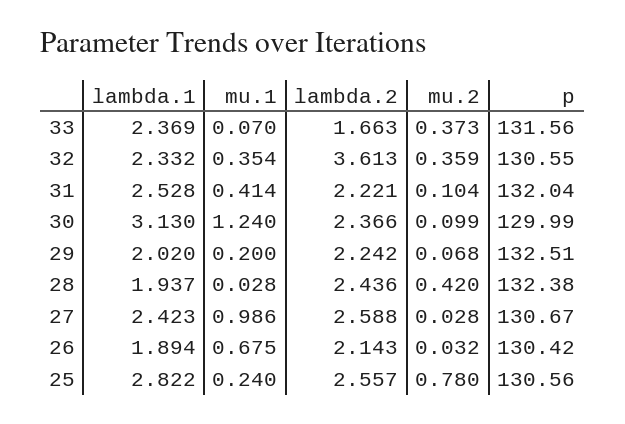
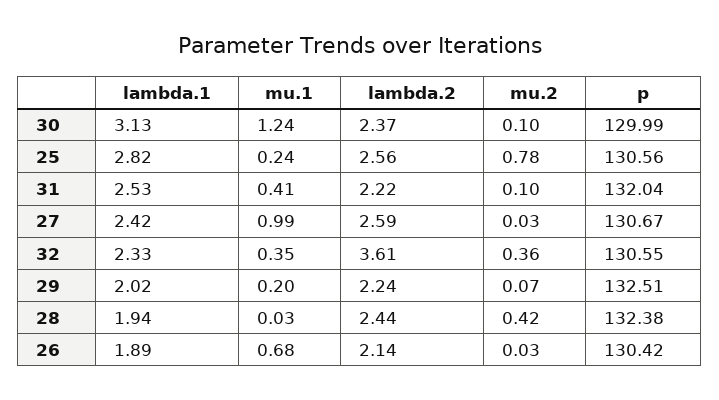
lambda.1, 33: 2.369 -> none
mu.1, 33: 0.07 -> none
lambda.2, 33: 1.663 -> none
mu.2, 33: 0.373 -> none
p, 33: 131.56 -> none

